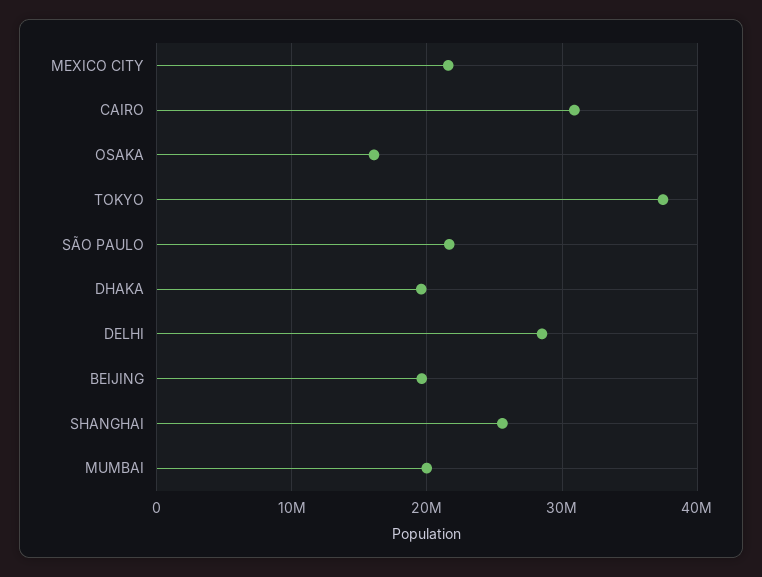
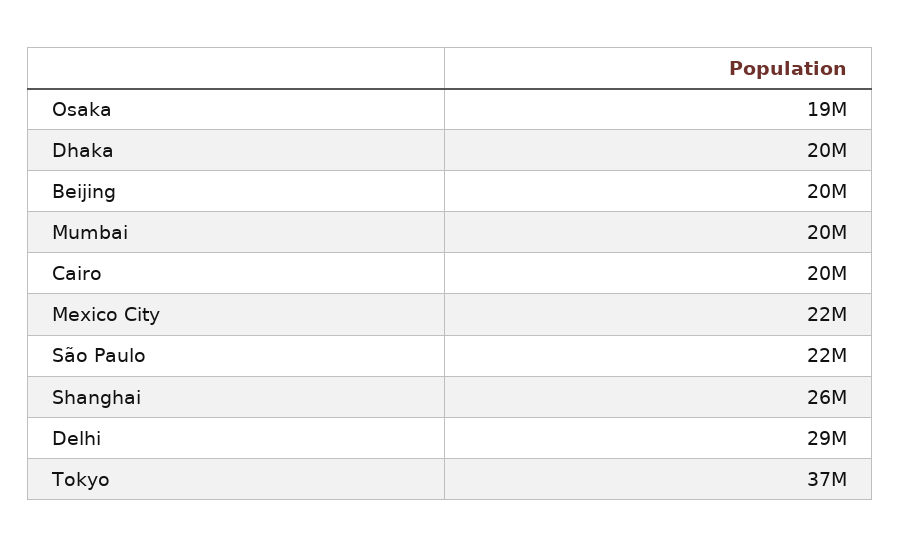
CAIRO: 31000000 -> 20000000
OSAKA: 16000000 -> 19000000

